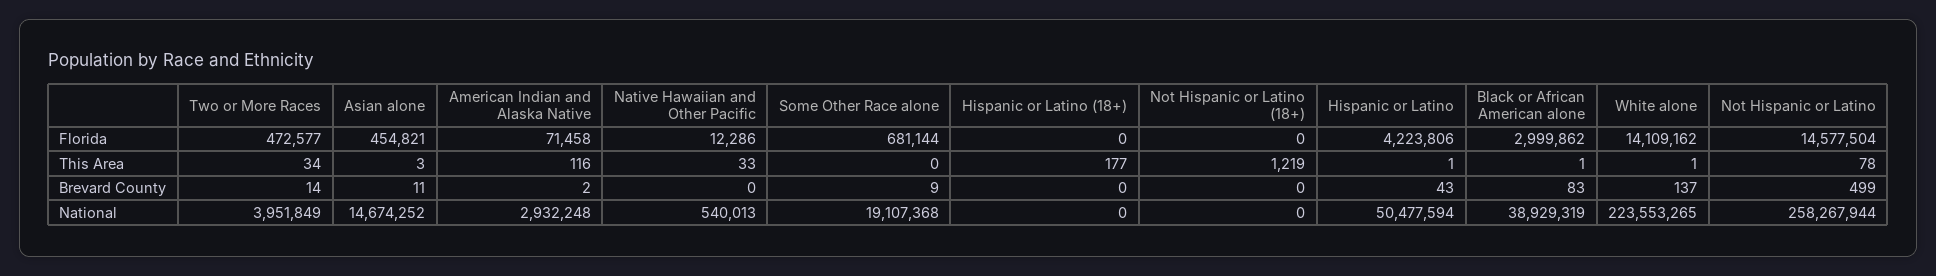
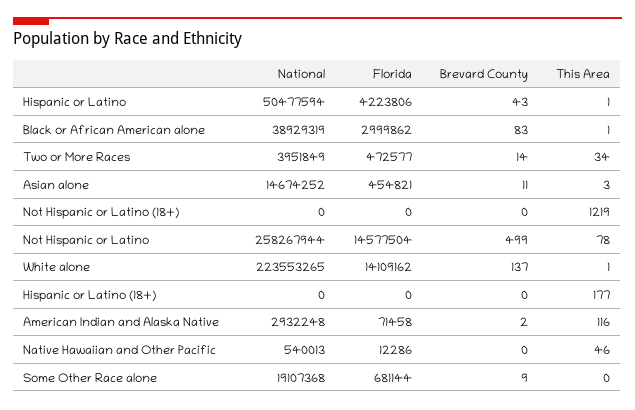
Native Hawaiian and Other Pacific, This Area: 33 -> 46

